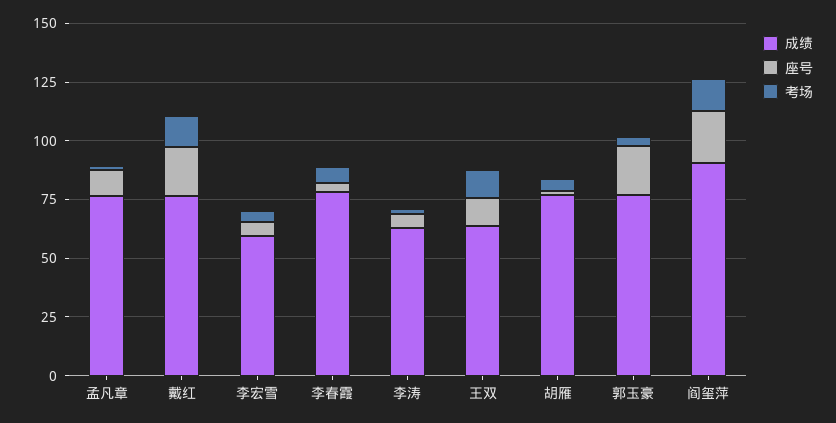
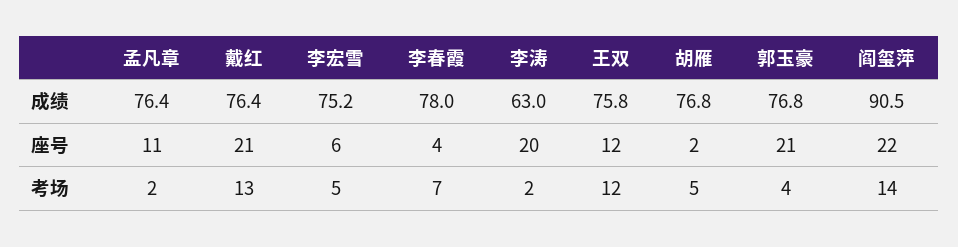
成绩, 李宏雪: 60 -> 75.2
座号, 李涛: 5 -> 20
成绩, 王双: 65 -> 75.8

